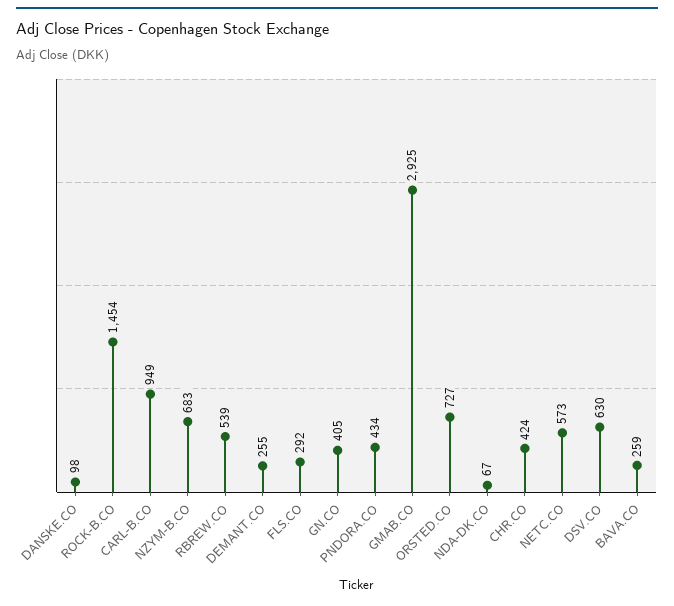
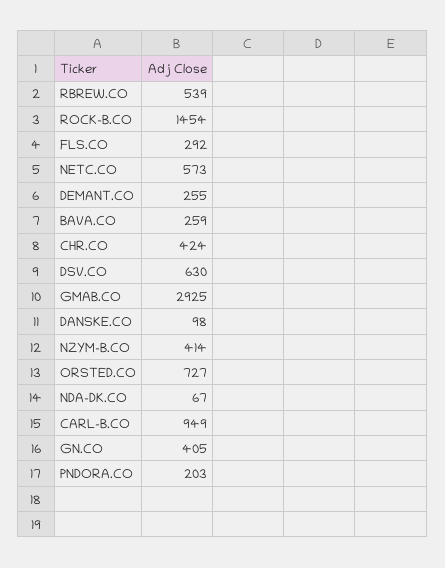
NZYM-B.CO: 683 -> 414
PNDORA.CO: 434 -> 203

